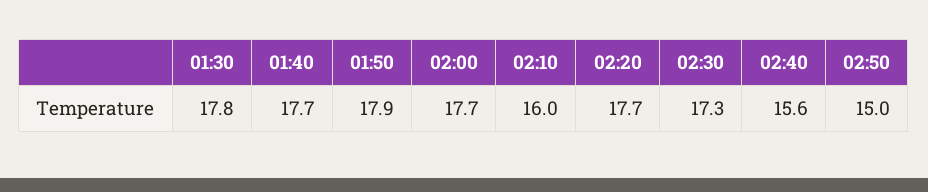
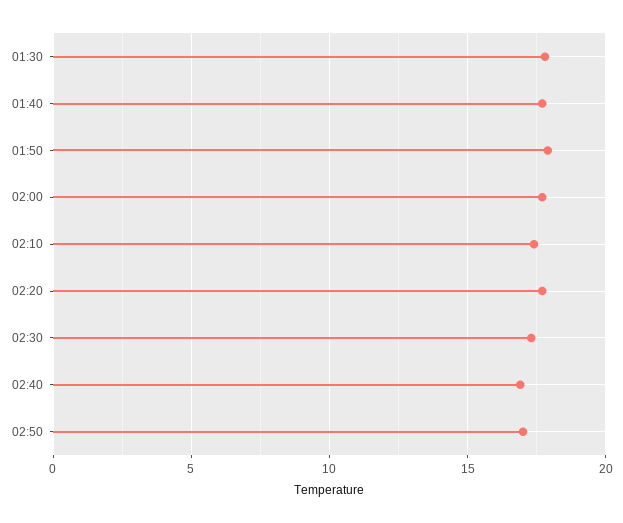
02:10: 16 -> 17.5
02:40: 15.6 -> 17
02:50: 15 -> 17

